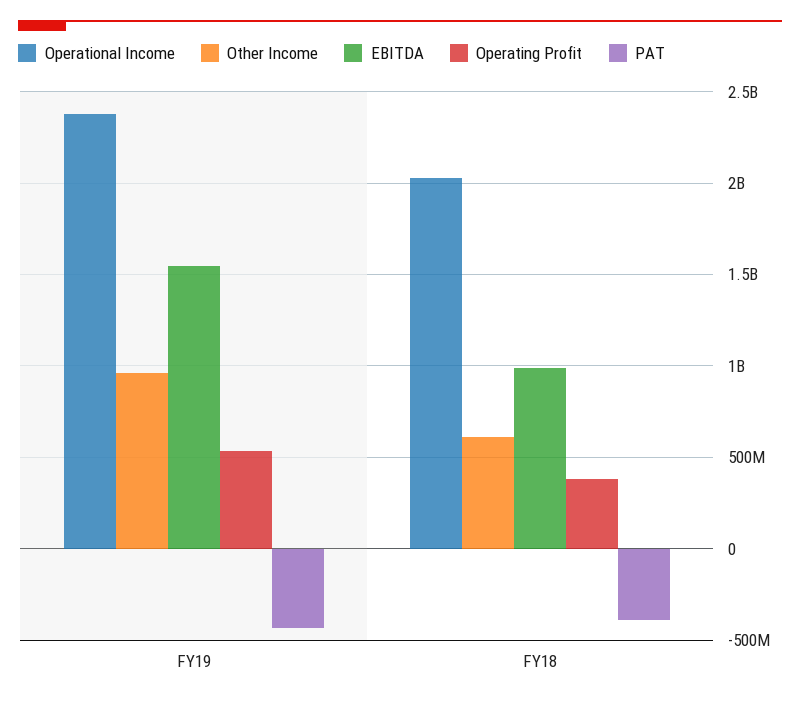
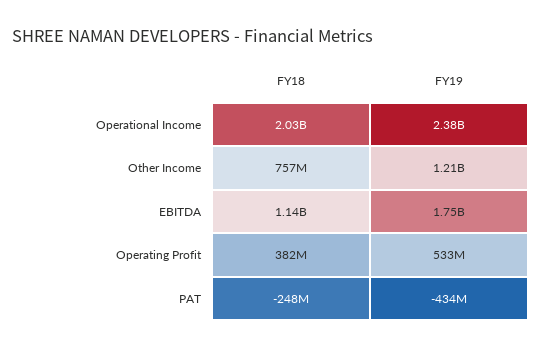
Other Income, FY19: 950000000 -> 1210000000
EBITDA, FY19: 1550000000 -> 1750000000
Other Income, FY18: 600000000 -> 757000000
EBITDA, FY18: 1000000000 -> 1140000000
PAT, FY18: -400000000 -> -248000000

